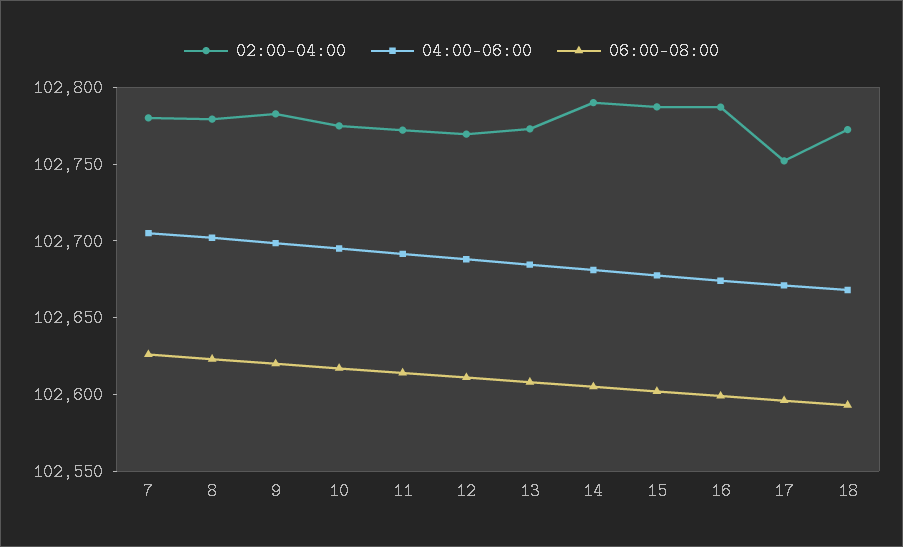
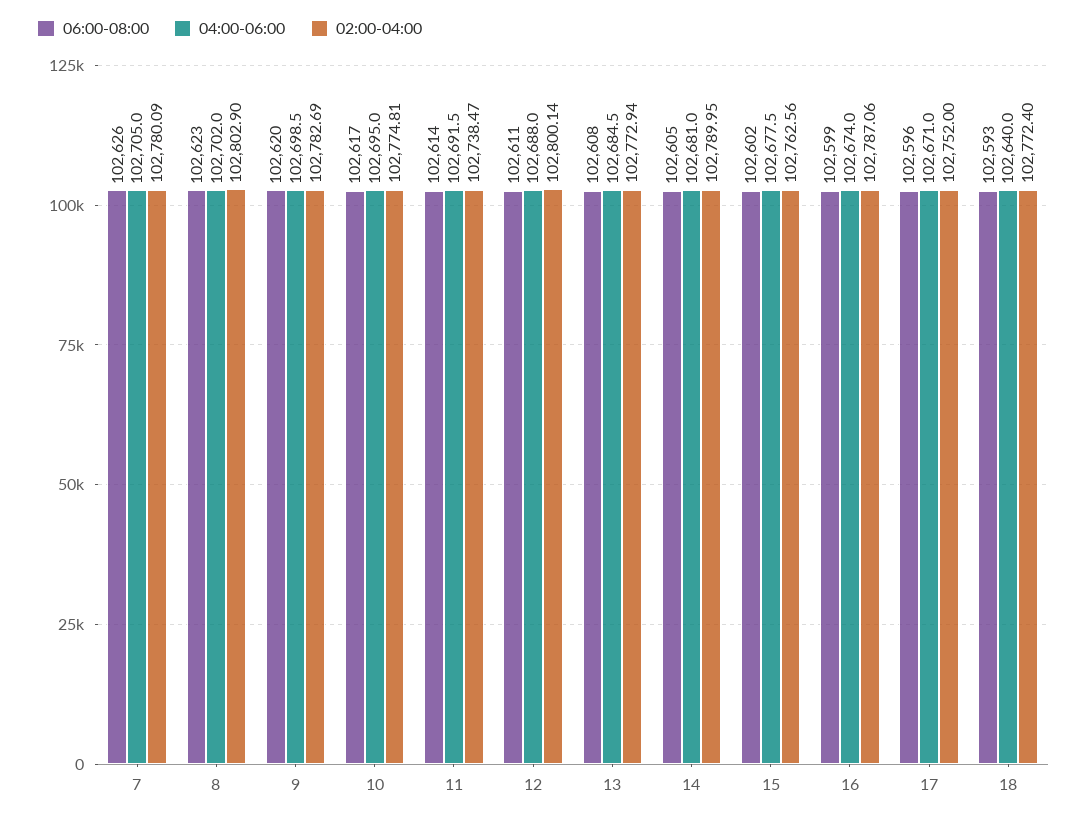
02:00-04:00, 8: 102780 -> 102802.9
02:00-04:00, 11: 102770 -> 102738.47
02:00-04:00, 12: 102770 -> 102800.14
02:00-04:00, 15: 102790 -> 102762.56
04:00-06:00, 18: 102670 -> 102640

